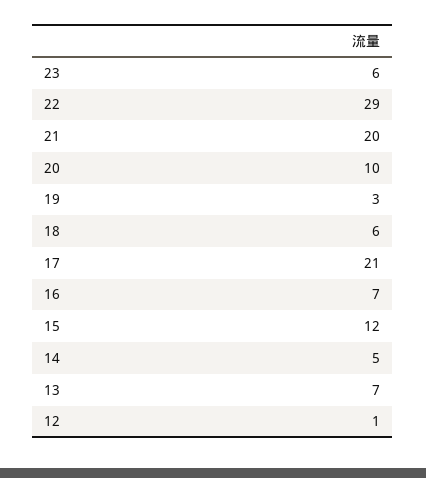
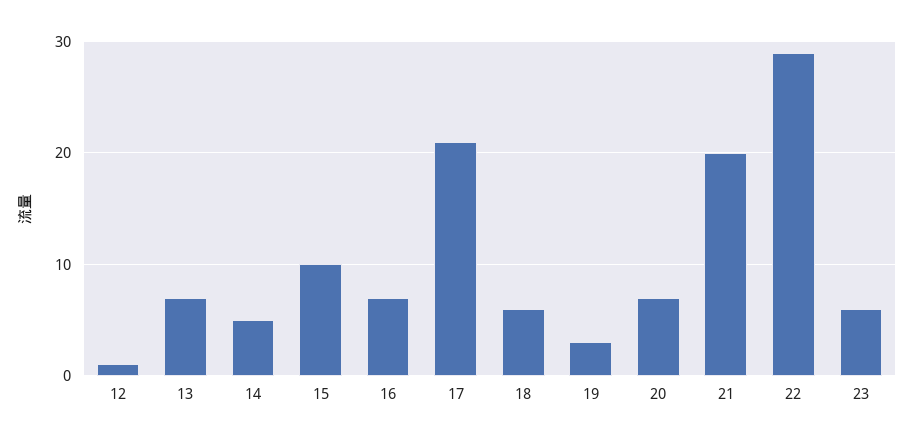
20: 10 -> 7
15: 12 -> 10

